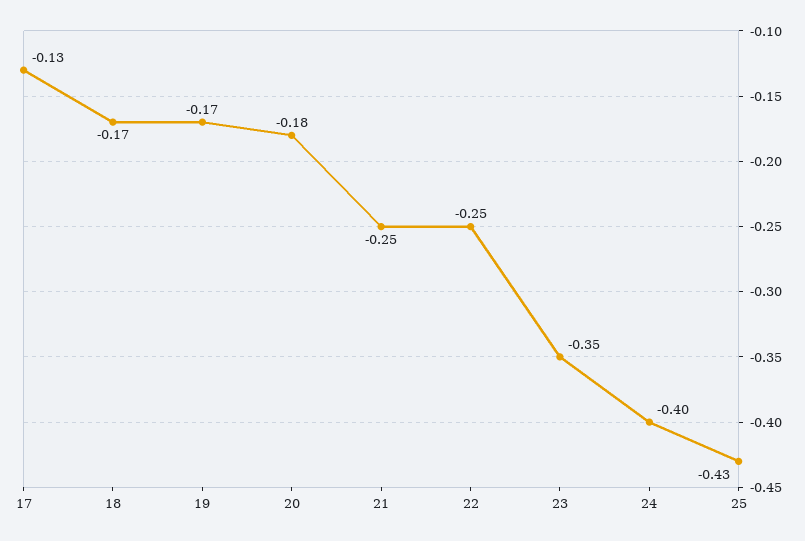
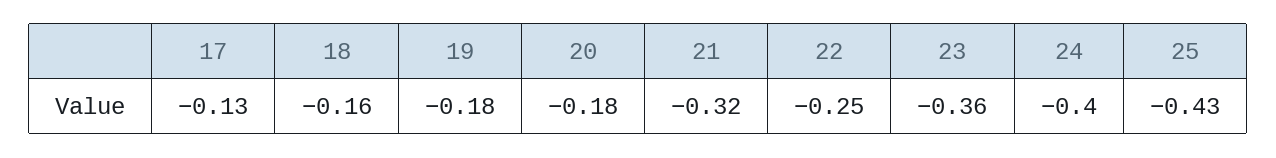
18: -0.17 -> -0.16
19: -0.17 -> -0.18
21: -0.25 -> -0.32
23: -0.35 -> -0.36

